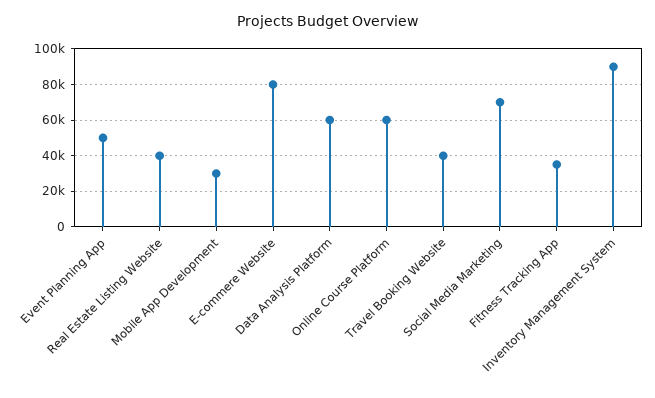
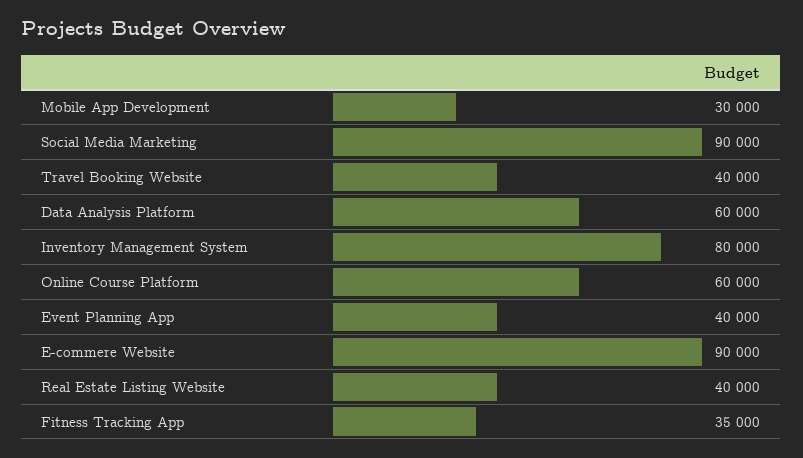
Event Planning App: 50000 -> 40000
E-commere Website: 80000 -> 90000
Social Media Marketing: 70000 -> 90000
Inventory Management System: 90000 -> 80000

